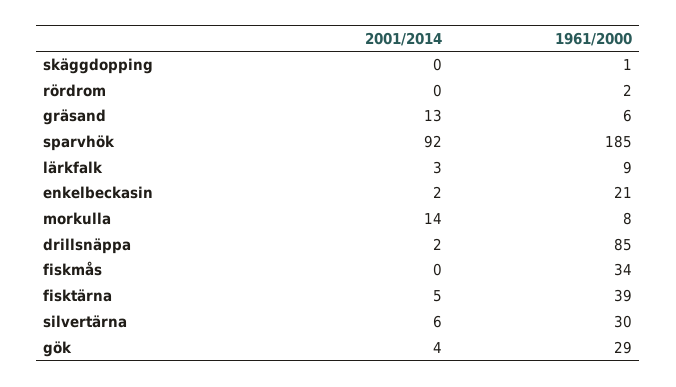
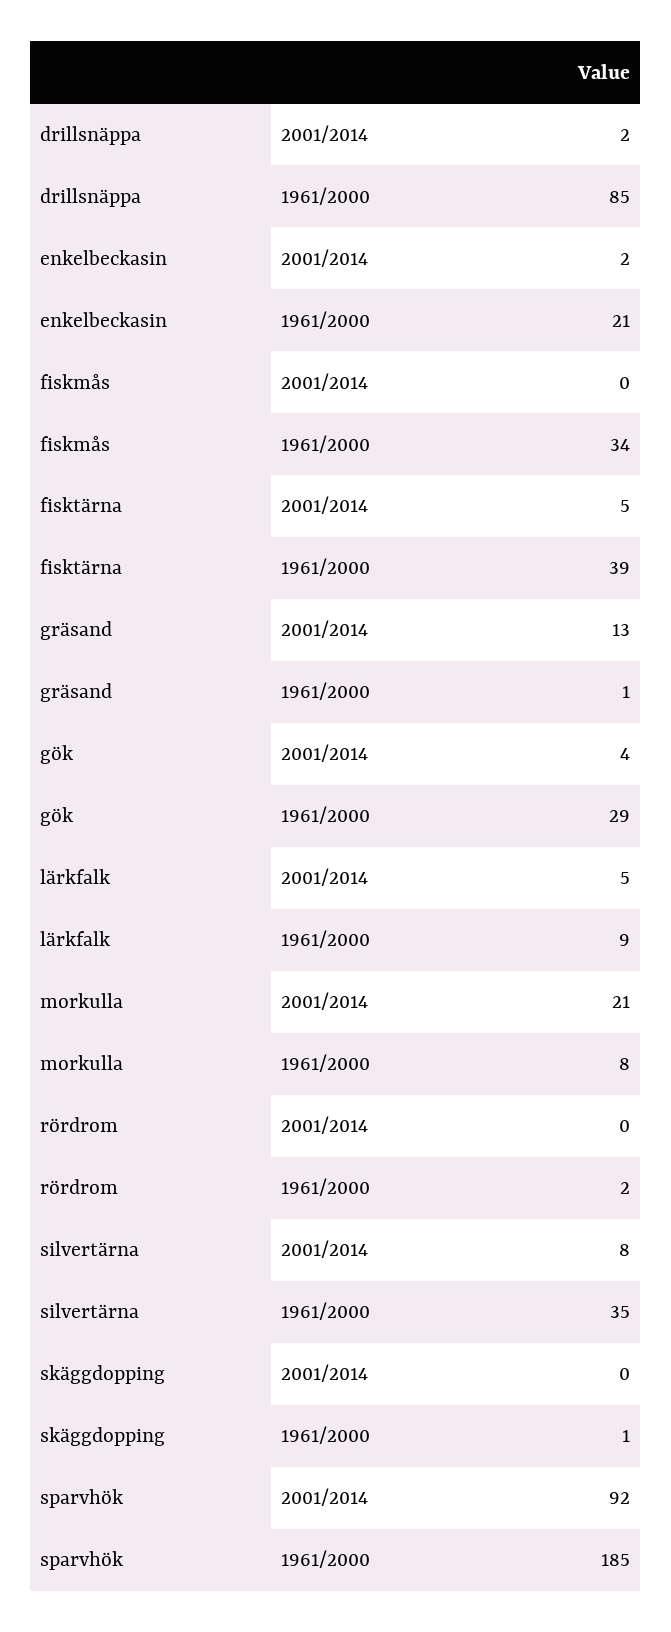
1961/2000, gräsand: 6 -> 1
2001/2014, lärkfalk: 3 -> 5
2001/2014, morkulla: 14 -> 21
2001/2014, silvertärna: 6 -> 8
1961/2000, silvertärna: 30 -> 35

